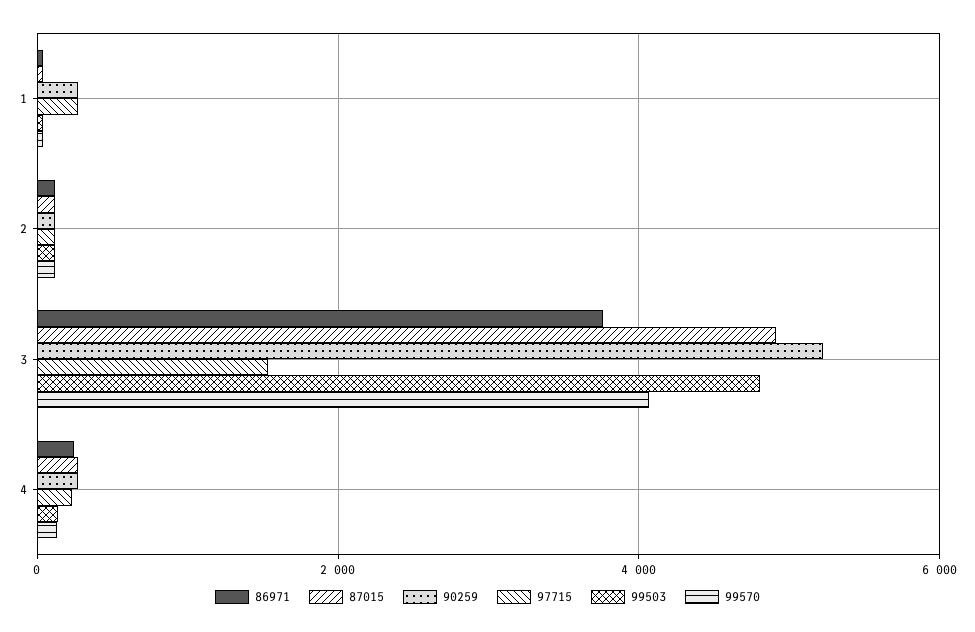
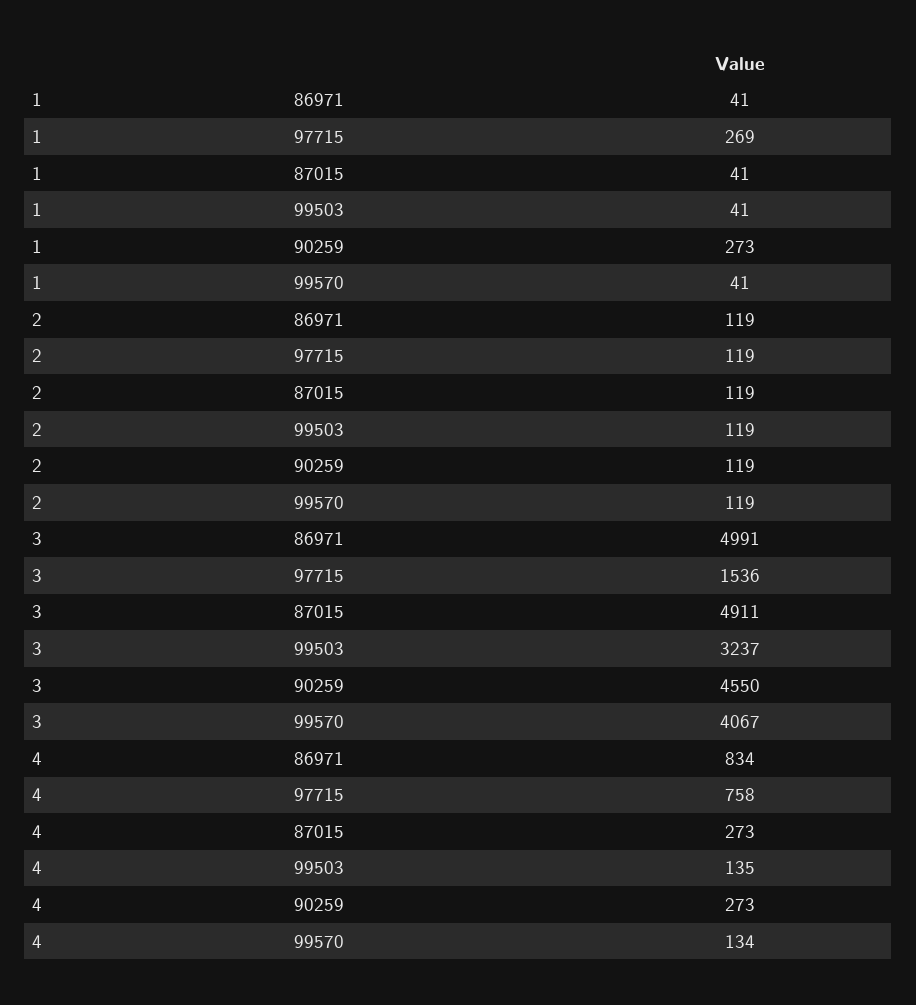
86971, 3: 3800 -> 4991
90259, 3: 5200 -> 4550
99503, 3: 4800 -> 3237
86971, 4: 200 -> 834
97715, 4: 200 -> 758

